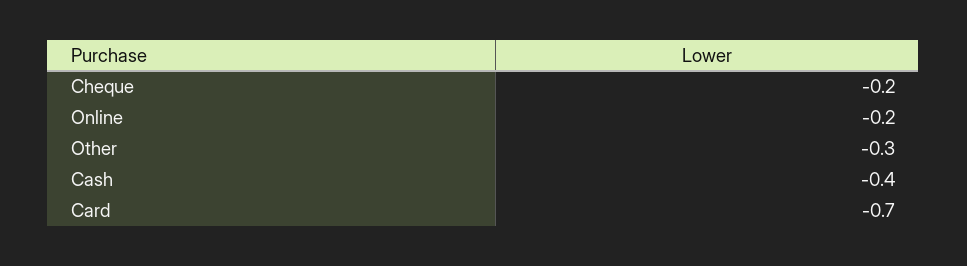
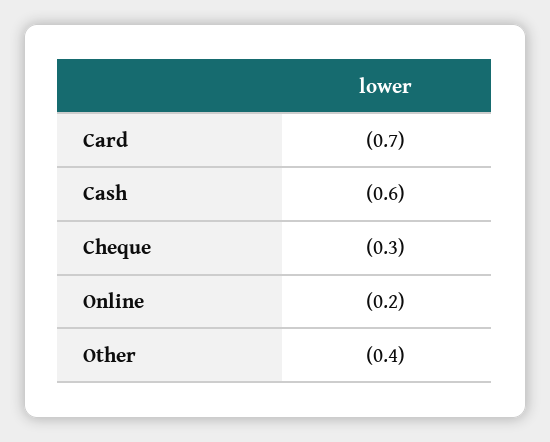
Cheque: -0.2 -> -0.3
Other: -0.3 -> -0.4
Cash: -0.4 -> -0.6

